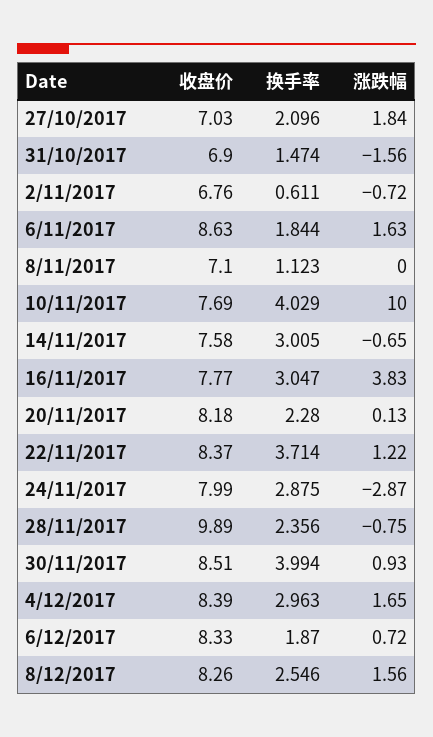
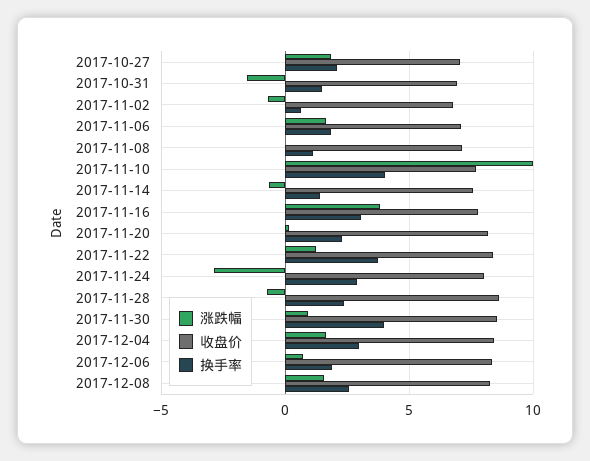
收盘价, 6/11/2017: 8.63 -> 7
换手率, 14/11/2017: 3.005 -> 1.5
收盘价, 28/11/2017: 9.89 -> 8.5

